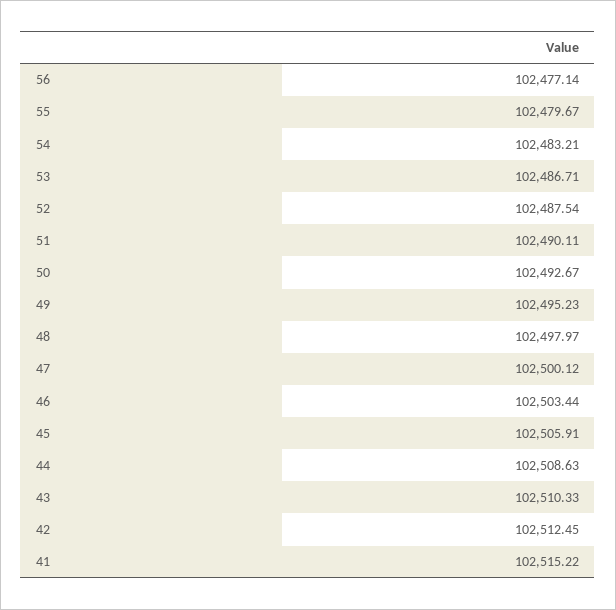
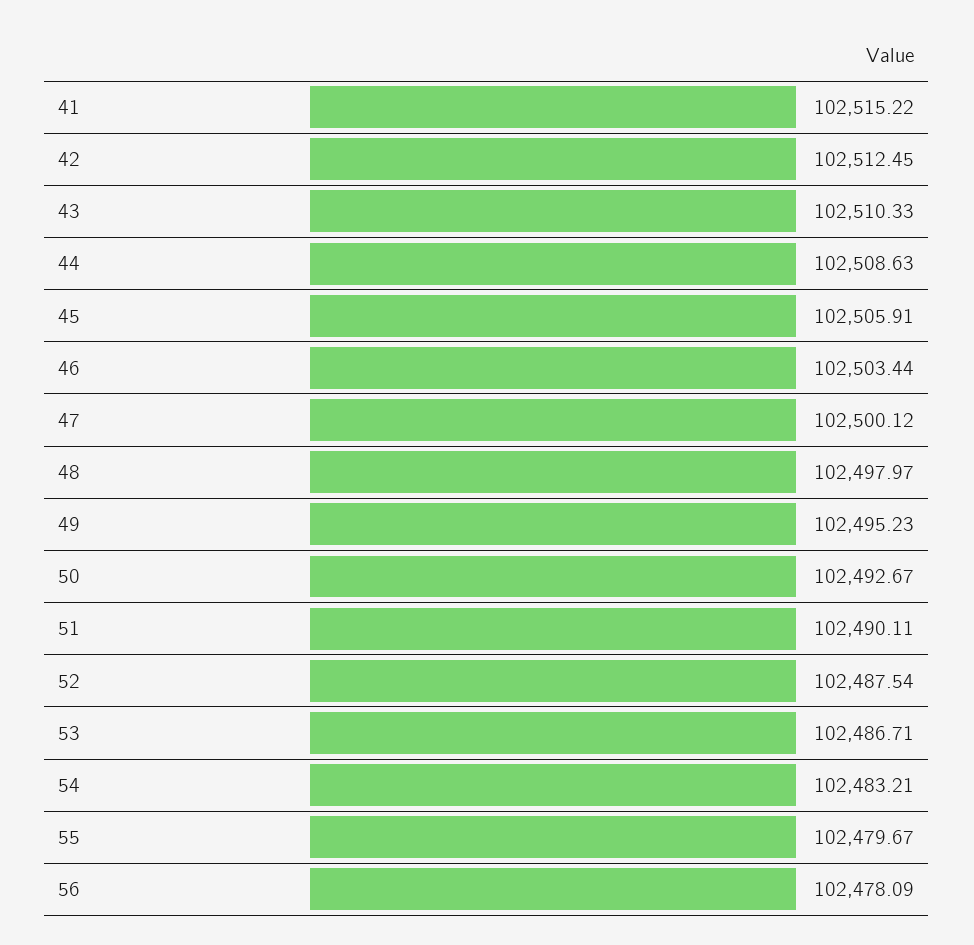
56: 102477.14 -> 102478.09

